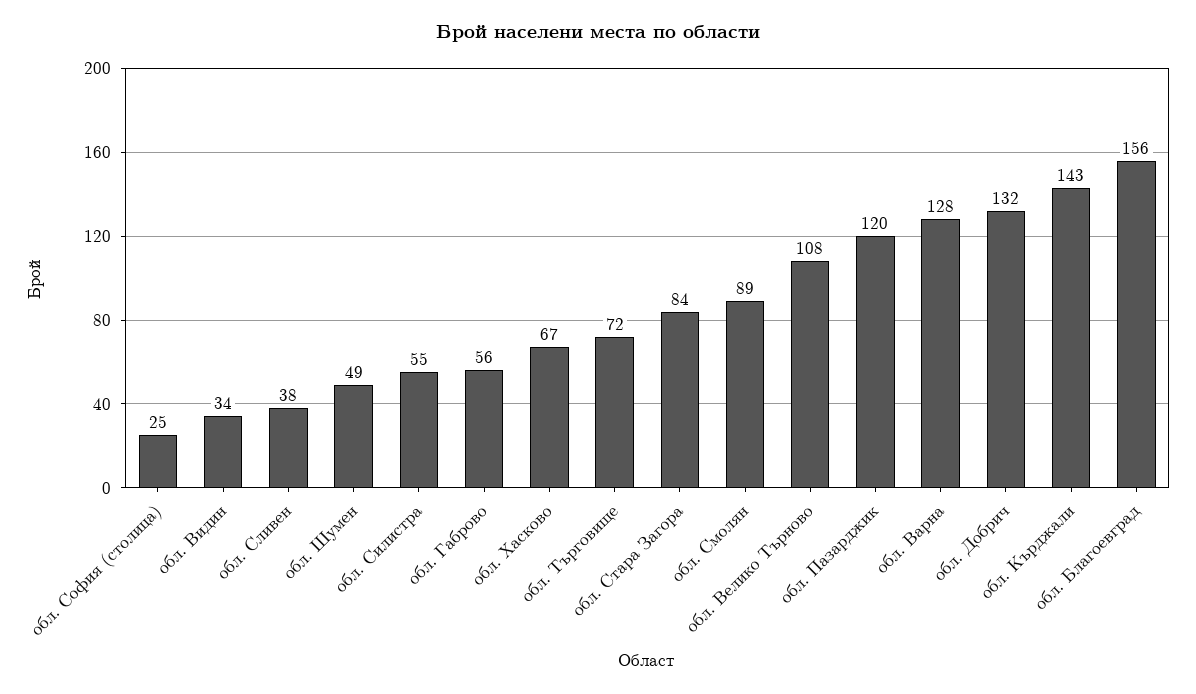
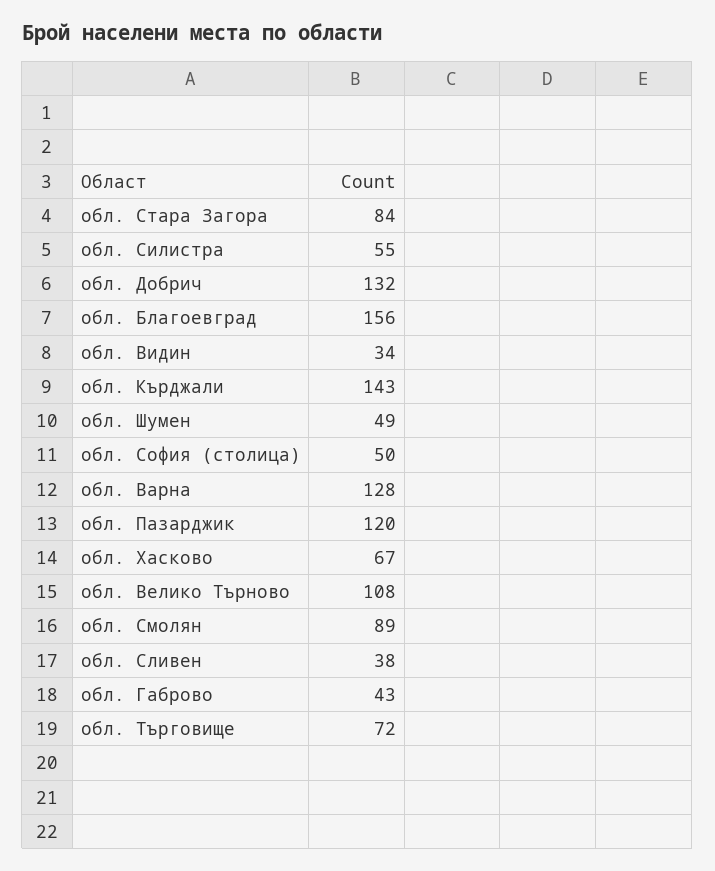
обл. София (столица): 25 -> 50
обл. Габрово: 56 -> 43

